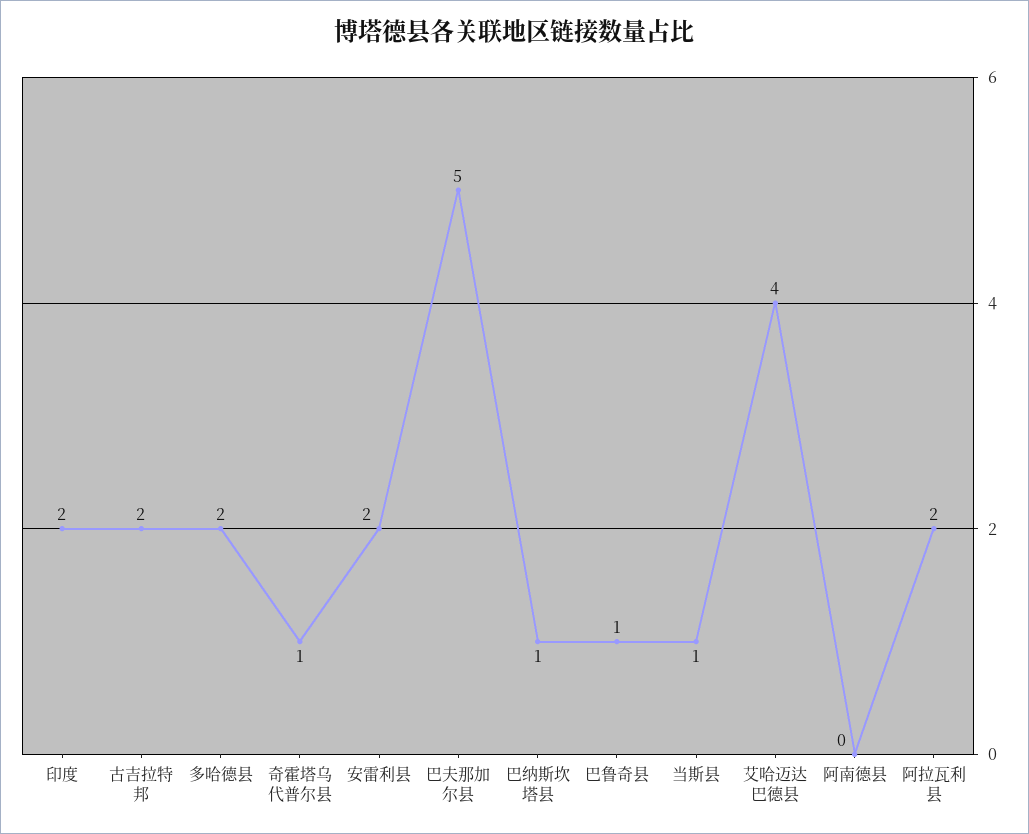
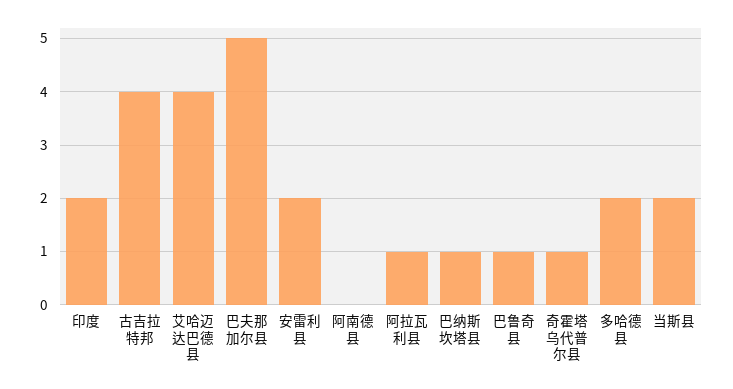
古吉拉特邦: 2 -> 4
当斯县: 1 -> 2
阿拉瓦利县: 2 -> 1

